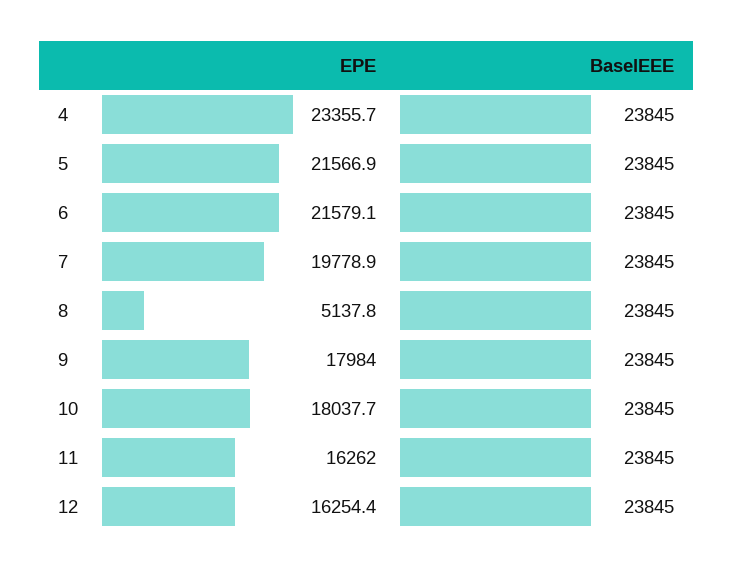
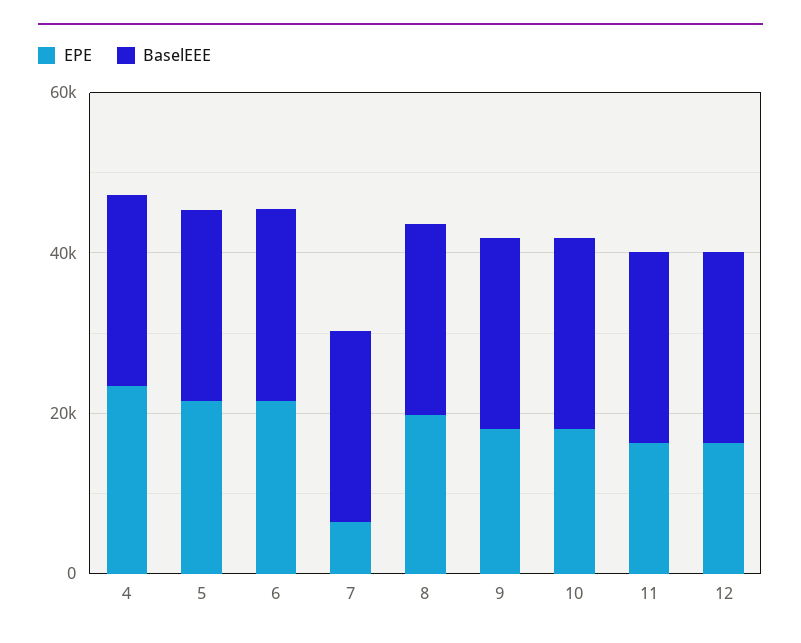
EPE, 7: 19778.9 -> 5000
EPE, 8: 5137.8 -> 20000

